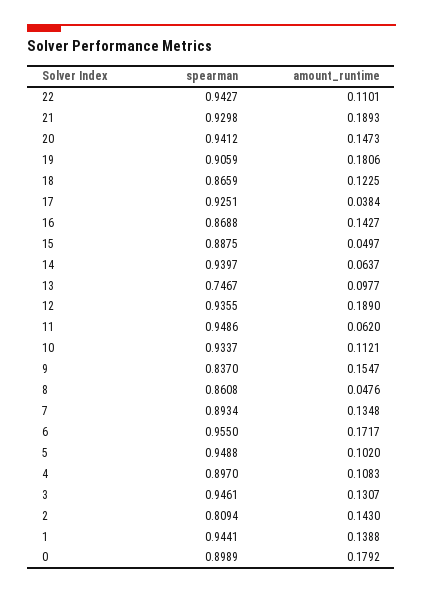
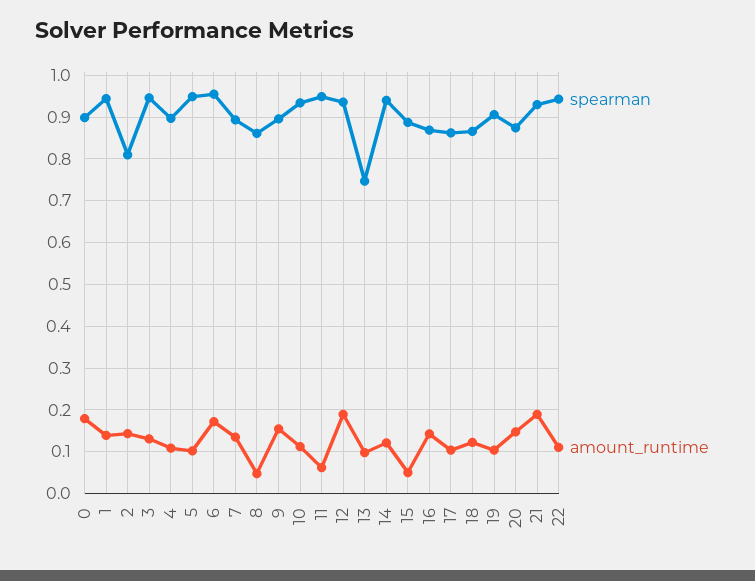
spearman, 20: 0.9412 -> 0.88
amount_runtime, 19: 0.1806 -> 0.1
spearman, 17: 0.9251 -> 0.86
amount_runtime, 17: 0.0384 -> 0.1
amount_runtime, 14: 0.0637 -> 0.12
spearman, 9: 0.837 -> 0.9

